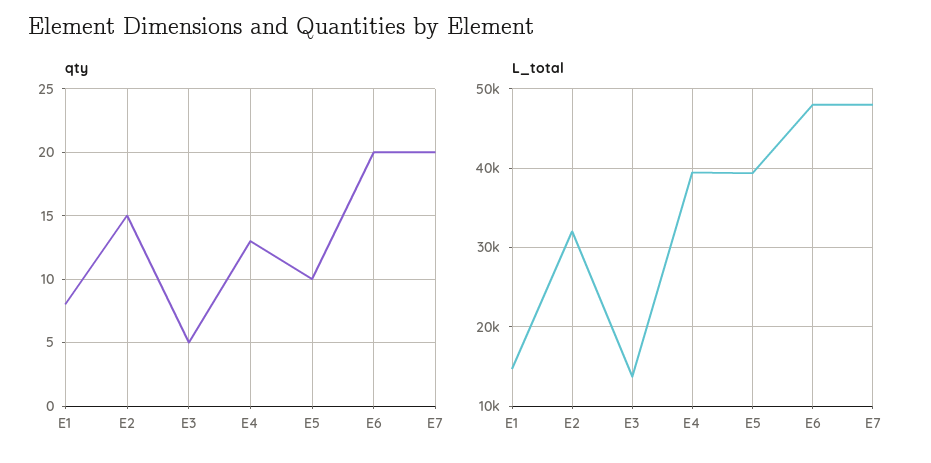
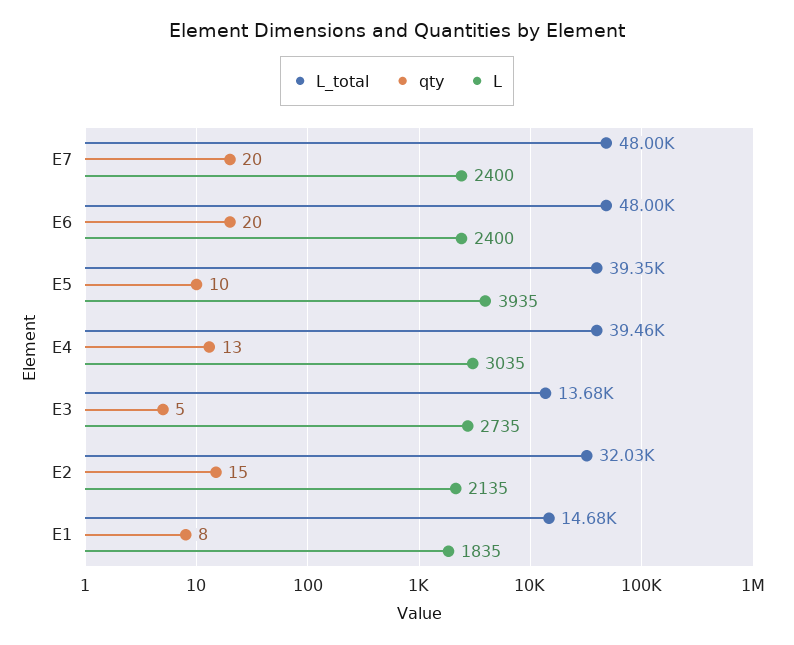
L, E7: none -> 2400
L, E6: none -> 2400
L, E5: none -> 3935
L, E4: none -> 3035
L, E3: none -> 2735
L, E2: none -> 2135
L, E1: none -> 1835

